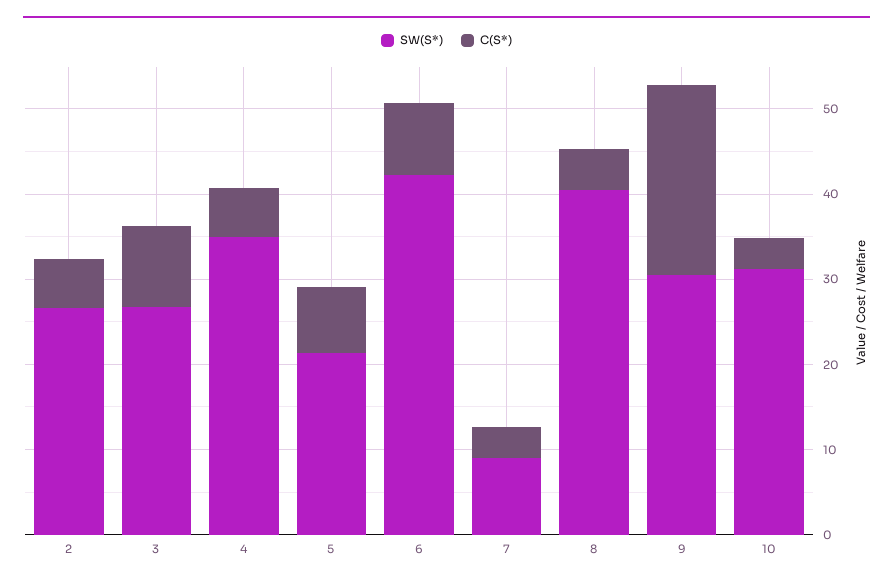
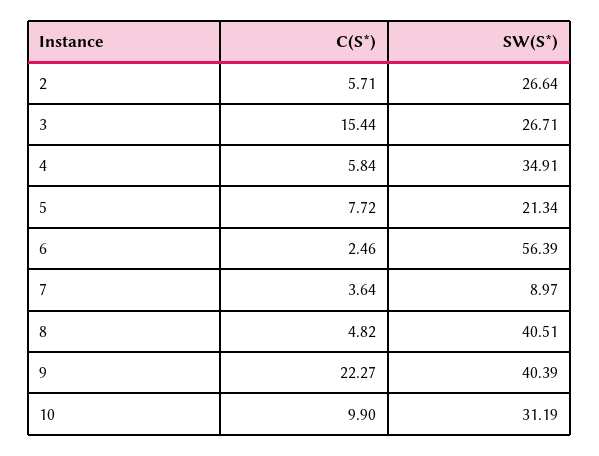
C(S*), 3: 10 -> 15.44
SW(S*), 6: 42 -> 56.39
C(S*), 6: 8 -> 2.46
SW(S*), 9: 30 -> 40.39
C(S*), 10: 4 -> 9.9

